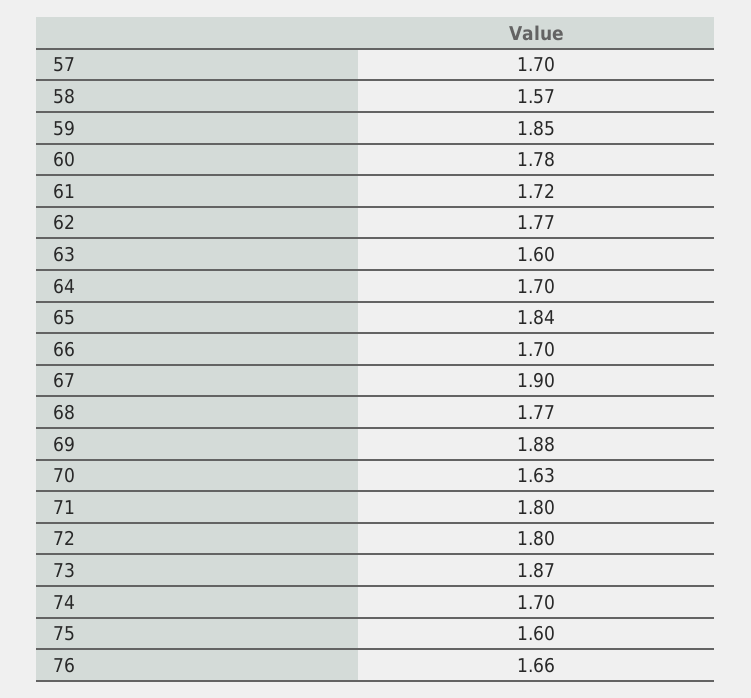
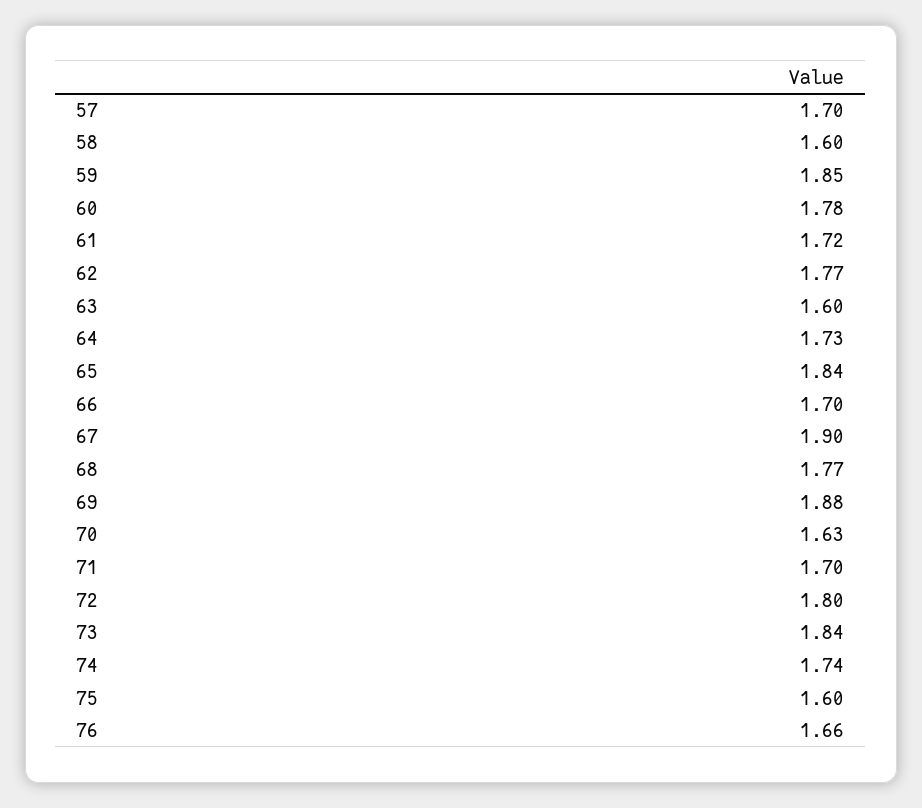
58: 1.57 -> 1.6
64: 1.7 -> 1.73
71: 1.8 -> 1.7
73: 1.87 -> 1.84
74: 1.7 -> 1.74

